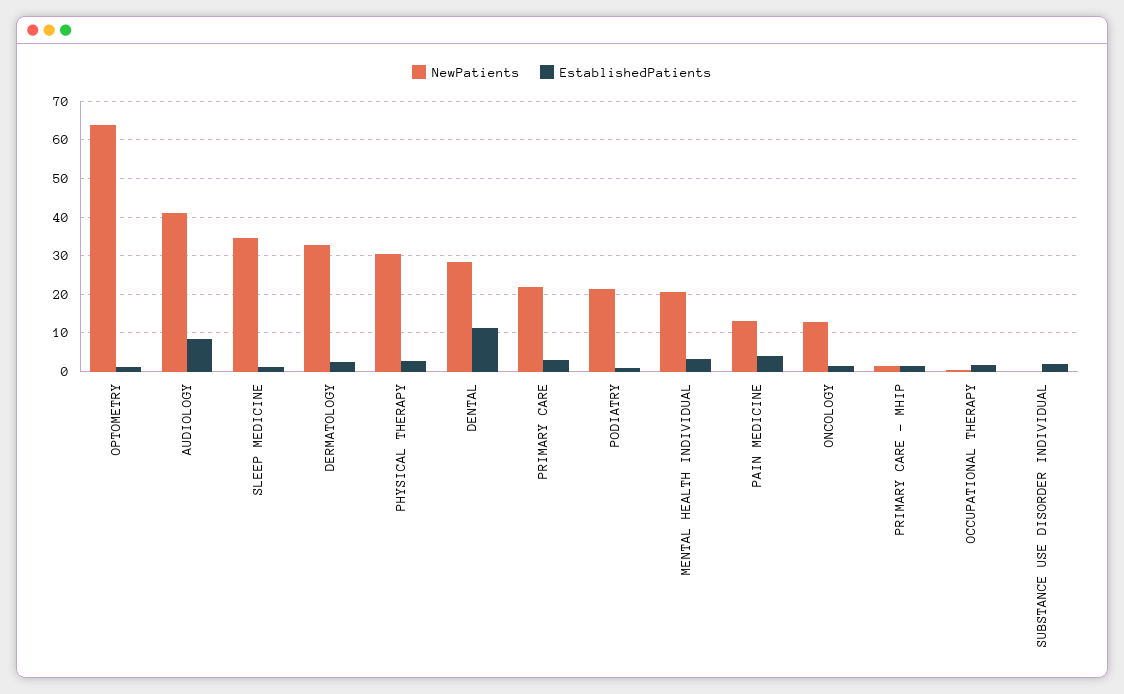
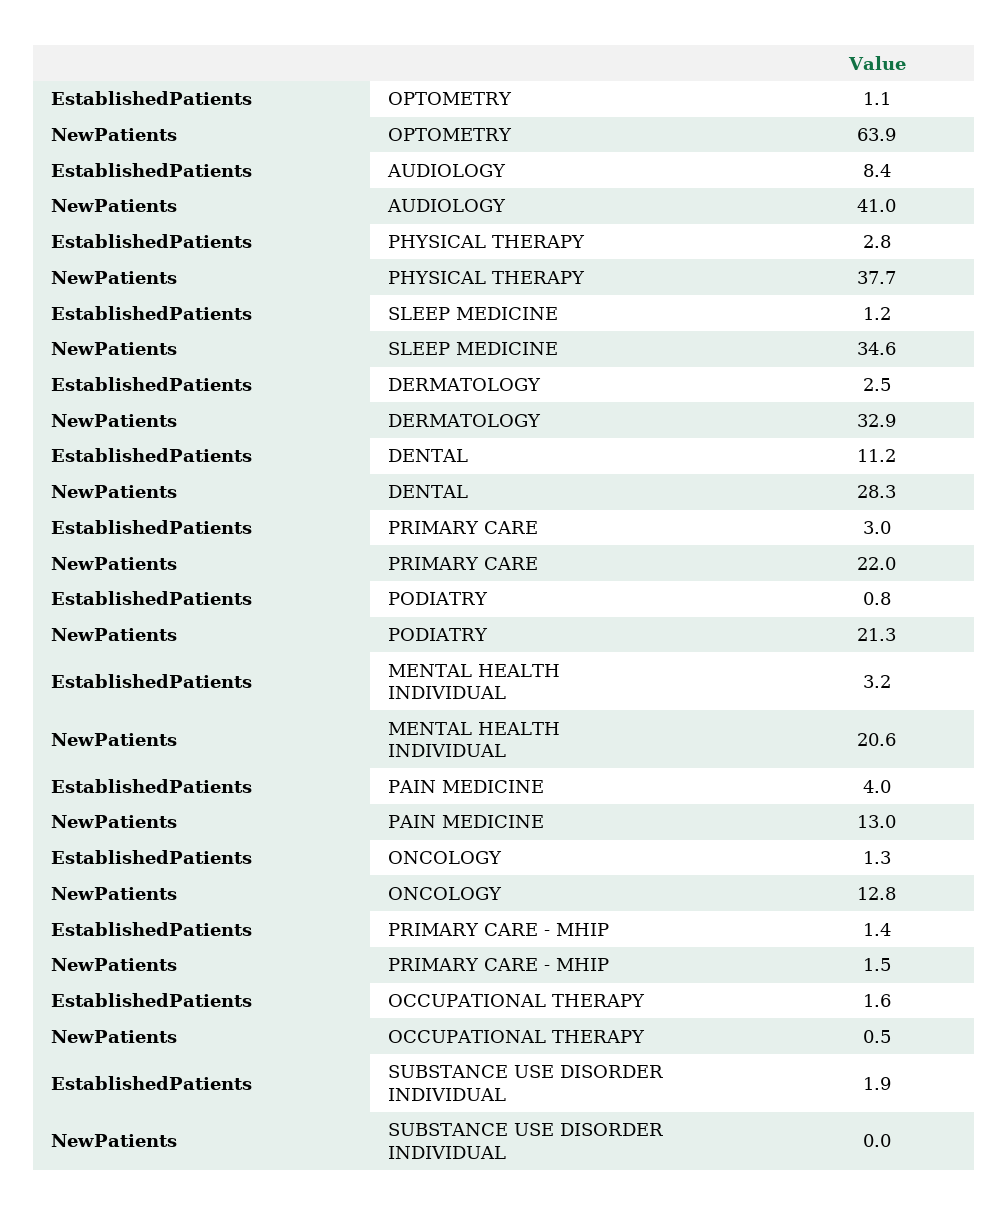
NewPatients, PHYSICAL THERAPY: 30 -> 37.7

